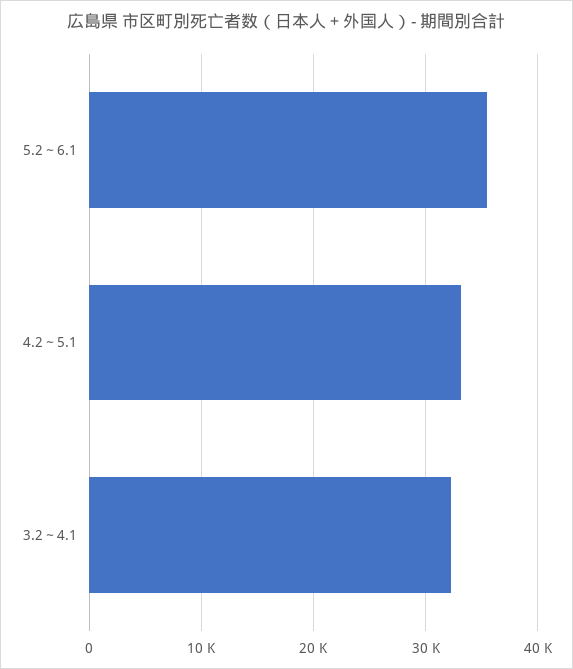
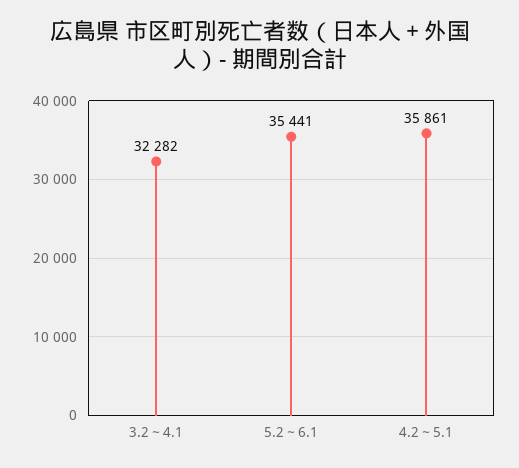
4.2～5.1: 33000 -> 35861

